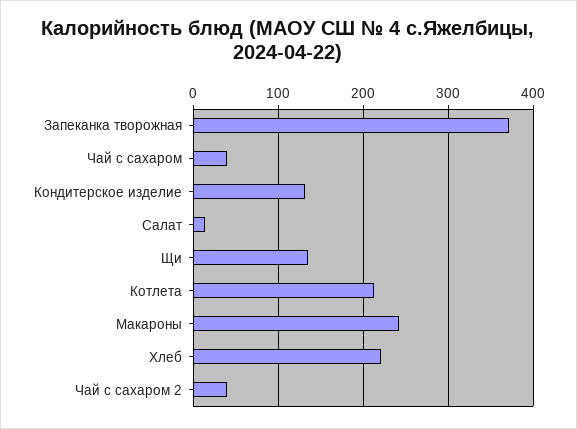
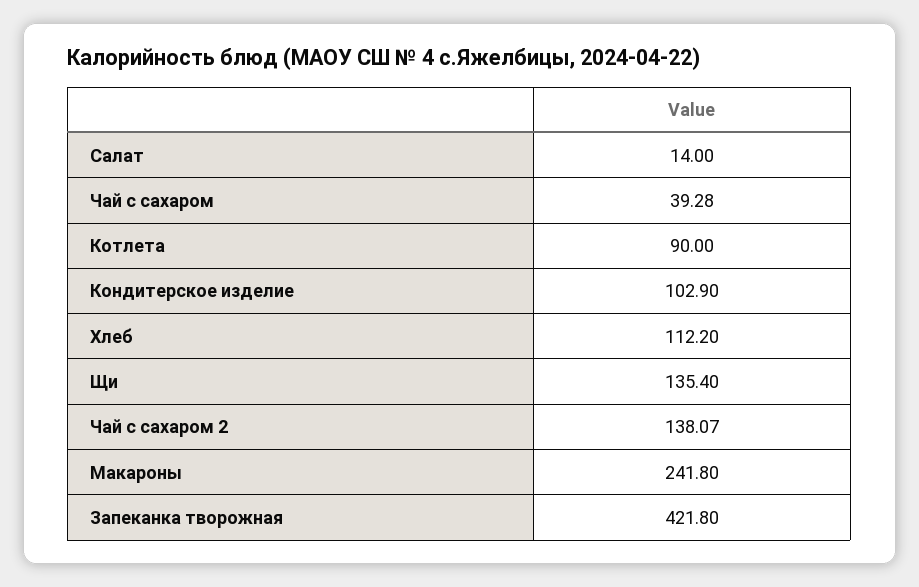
Запеканка творожная: 370 -> 421.8
Кондитерское изделие: 130 -> 102.9
Котлета: 210 -> 90
Хлеб: 220 -> 112.2
Чай с сахаром 2: 40 -> 138.07

